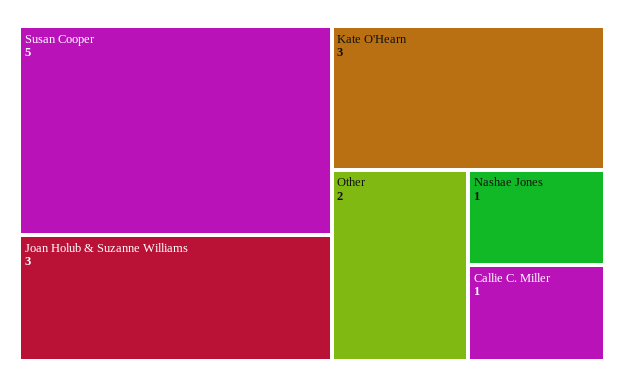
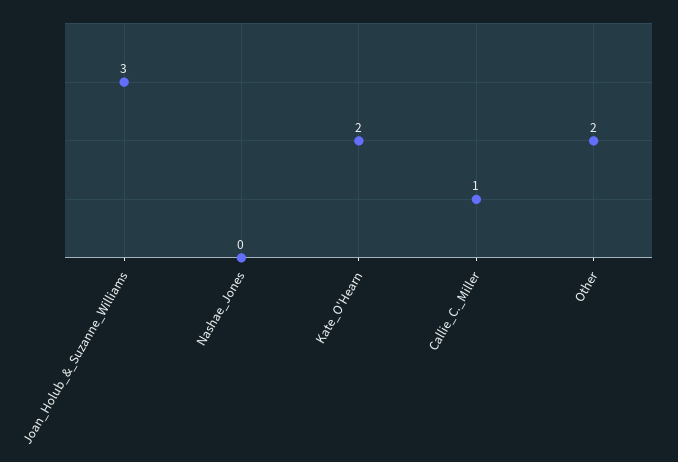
Susan Cooper: 5 -> none
Kate O'Hearn: 3 -> 2
Nashae Jones: 1 -> 0

